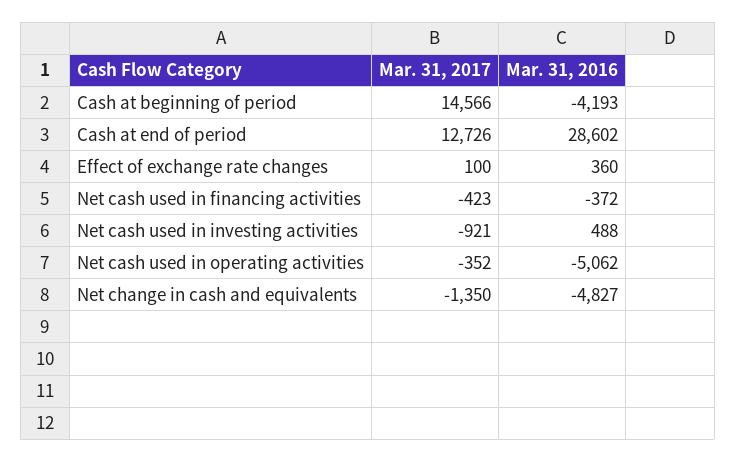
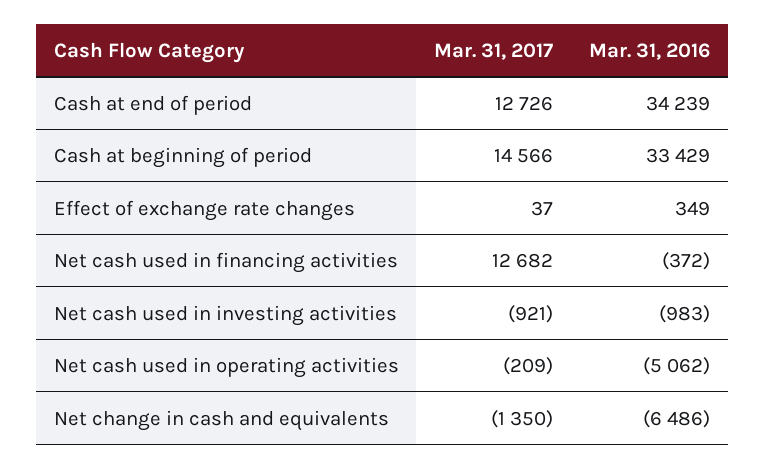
Mar. 31, 2016, Cash at beginning of period: -4193 -> 33429
Mar. 31, 2016, Cash at end of period: 28602 -> 34239
Mar. 31, 2017, Effect of exchange rate changes: 100 -> 37
Mar. 31, 2016, Effect of exchange rate changes: 360 -> 349
Mar. 31, 2017, Net cash used in financing activities: -423 -> 12682
Mar. 31, 2016, Net cash used in investing activities: 488 -> -983
Mar. 31, 2017, Net cash used in operating activities: -352 -> -209
Mar. 31, 2016, Net change in cash and equivalents: -4827 -> -6486

